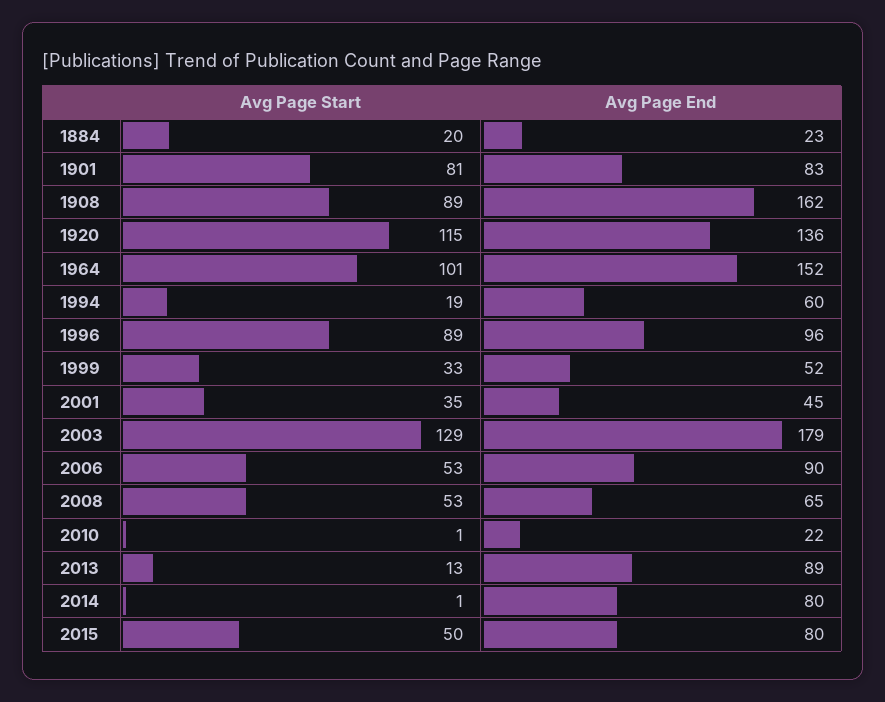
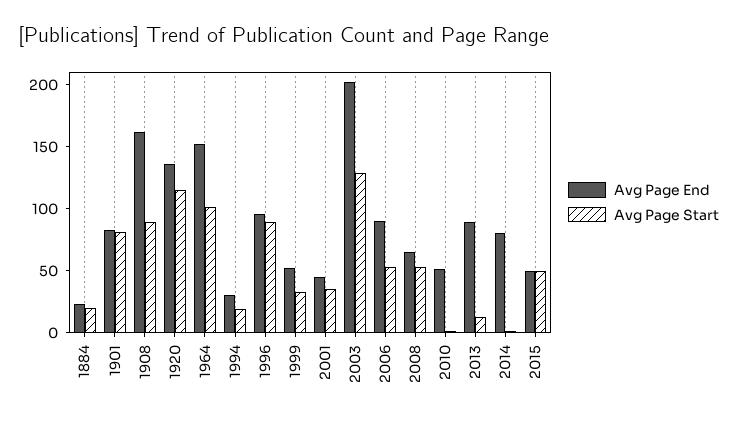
Avg Page End, 1994: 60 -> 30
Avg Page End, 2003: 179 -> 200
Avg Page End, 2010: 22 -> 50
Avg Page End, 2015: 80 -> 50

